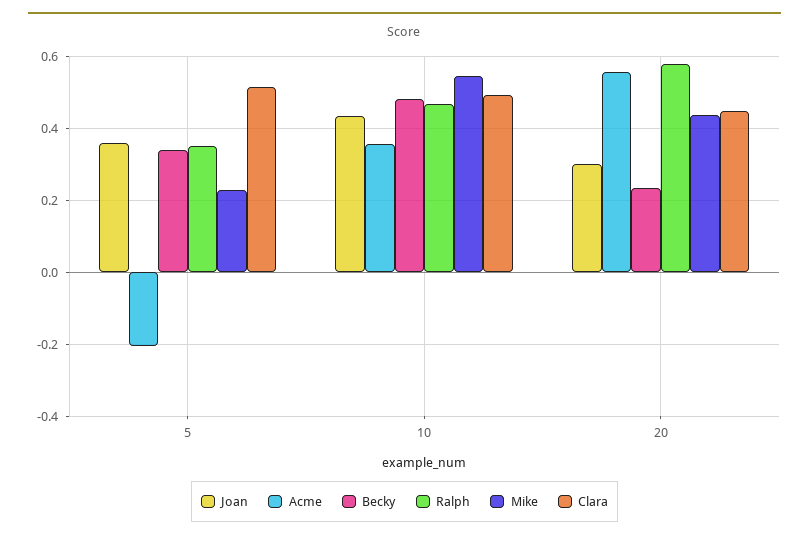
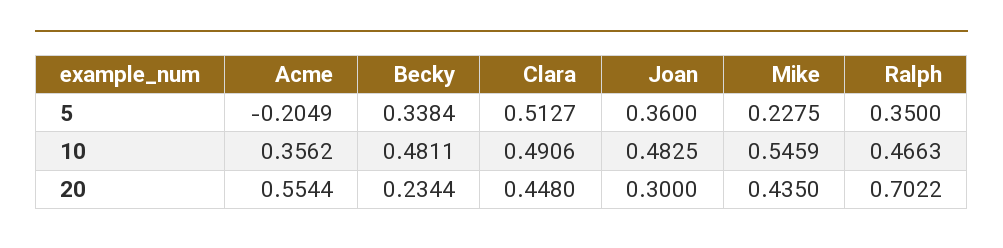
Joan, 10: 0.44 -> 0.4825
Ralph, 20: 0.58 -> 0.7022

